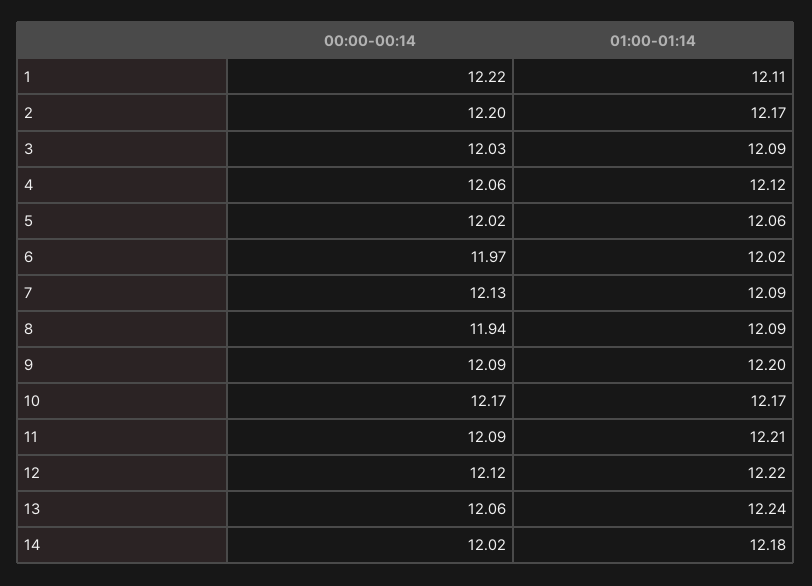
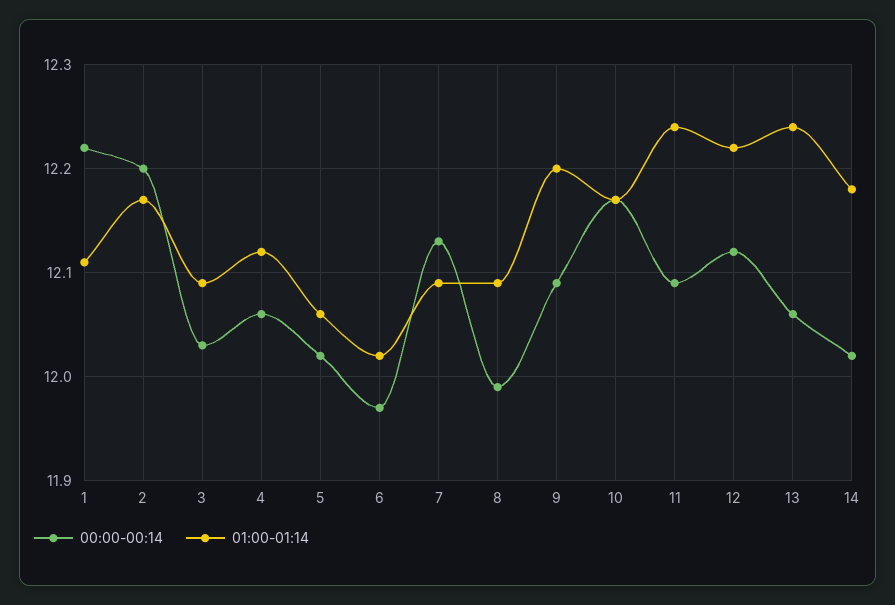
00:00-00:14, 8: 11.94 -> 11.99
01:00-01:14, 11: 12.21 -> 12.24

